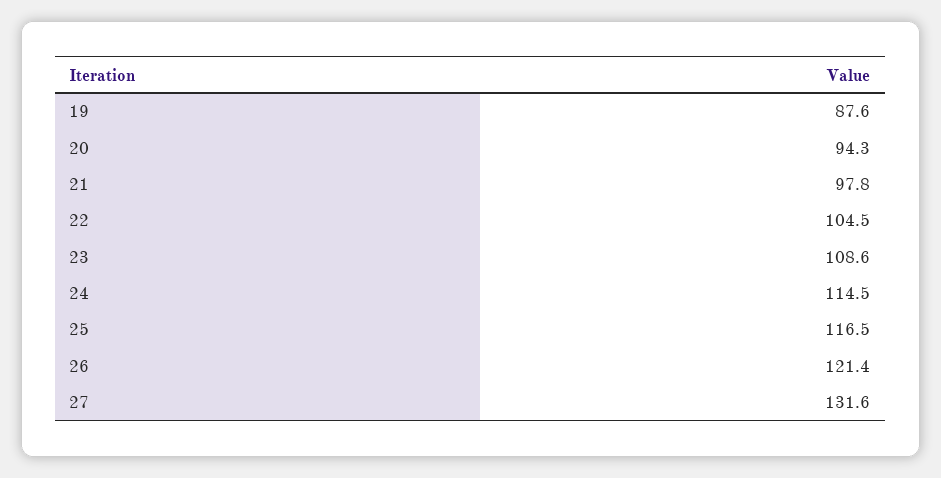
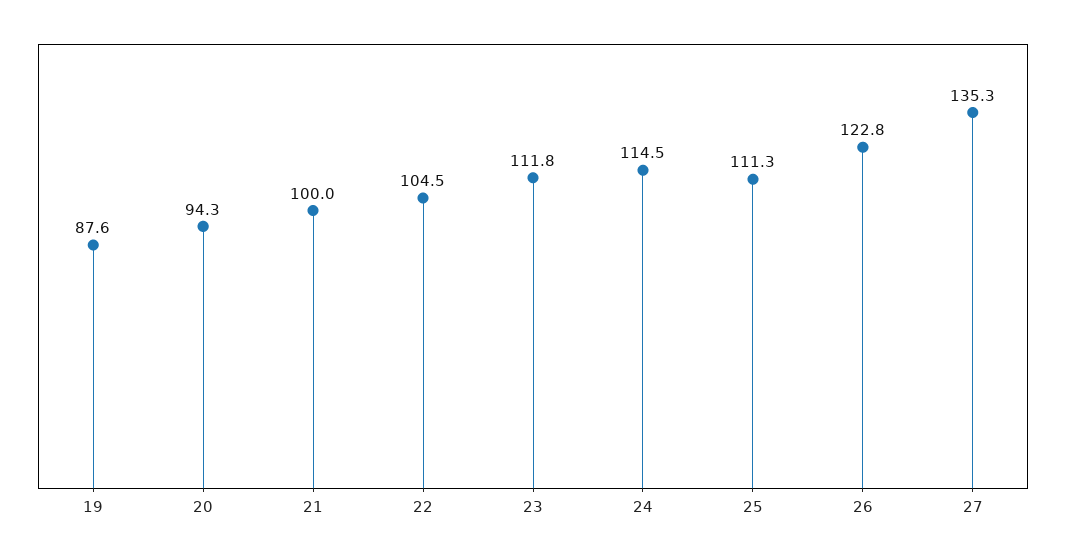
21: 97.8 -> 100
23: 108.6 -> 111.8
25: 116.5 -> 111.3
26: 121.4 -> 122.8
27: 131.6 -> 135.3

